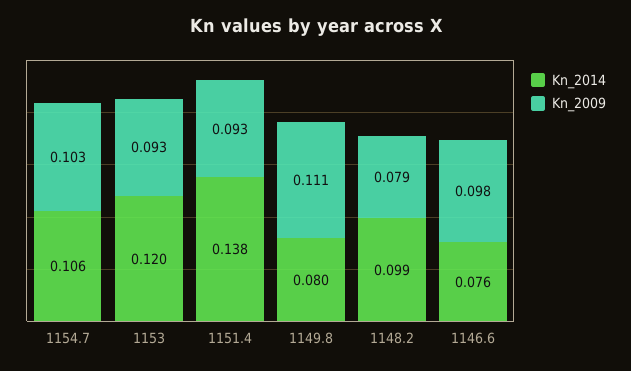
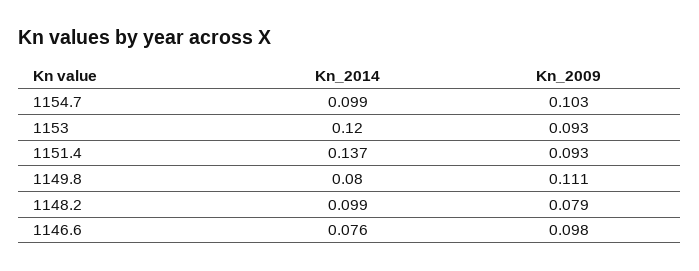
Kn_2014, 1154.7: 0.106 -> 0.099
Kn_2014, 1151.4: 0.138 -> 0.137

